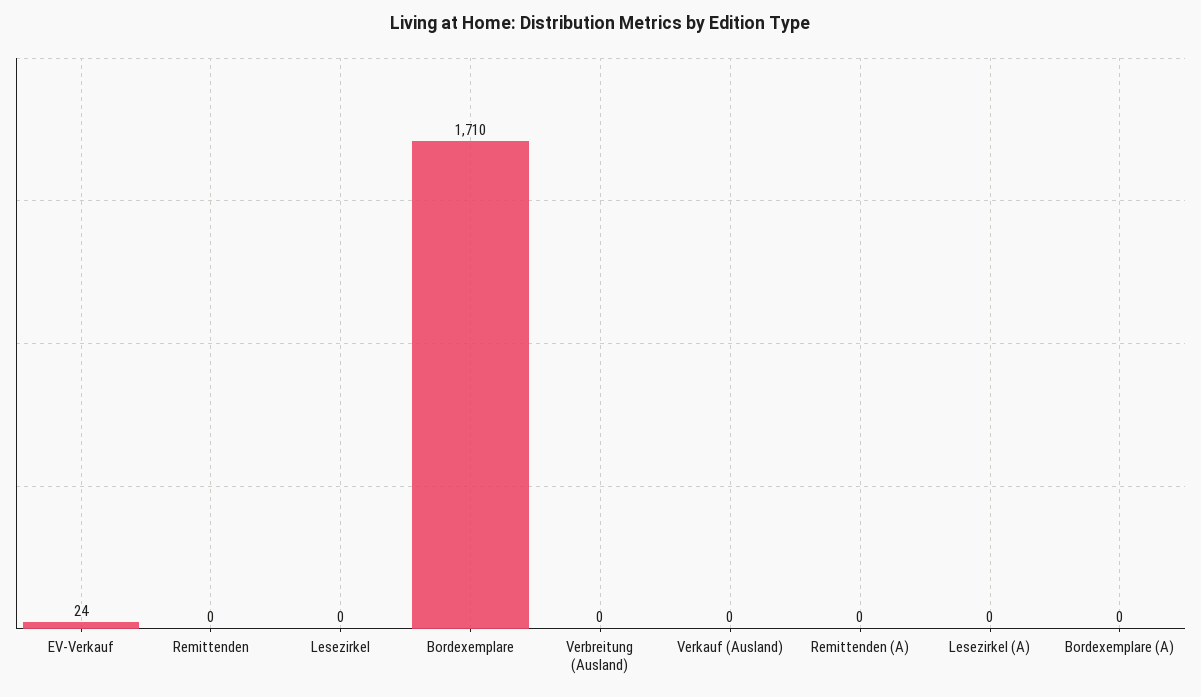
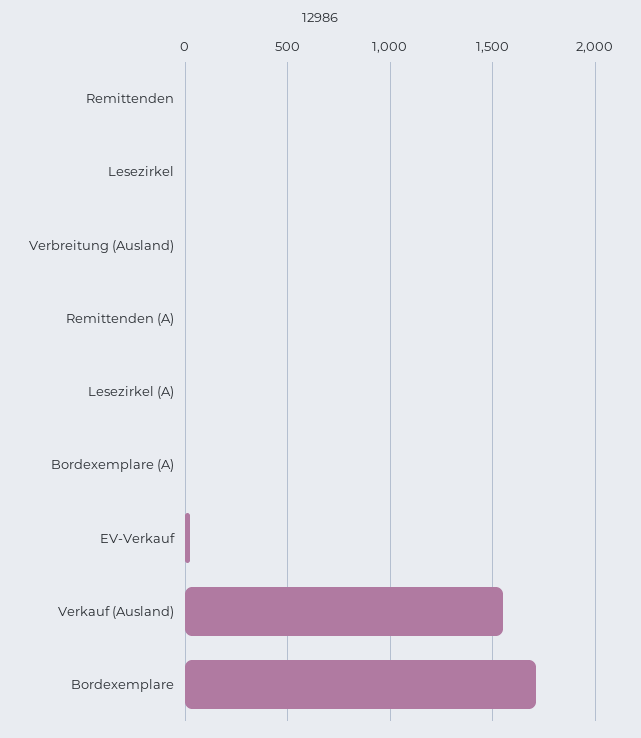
Verkauf (Ausland): 0 -> 1550

